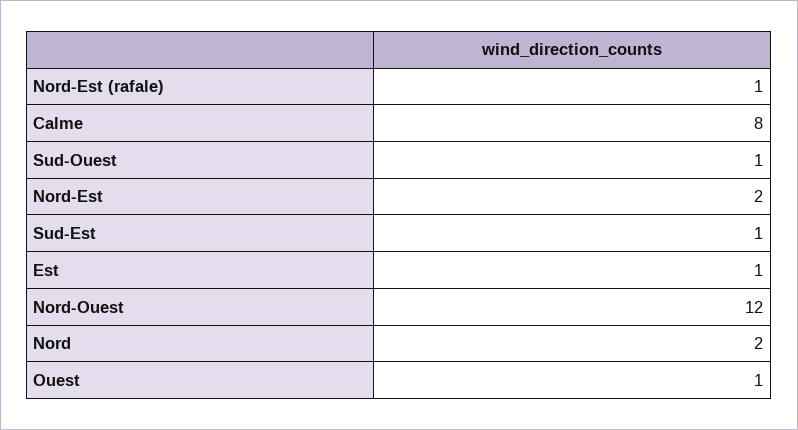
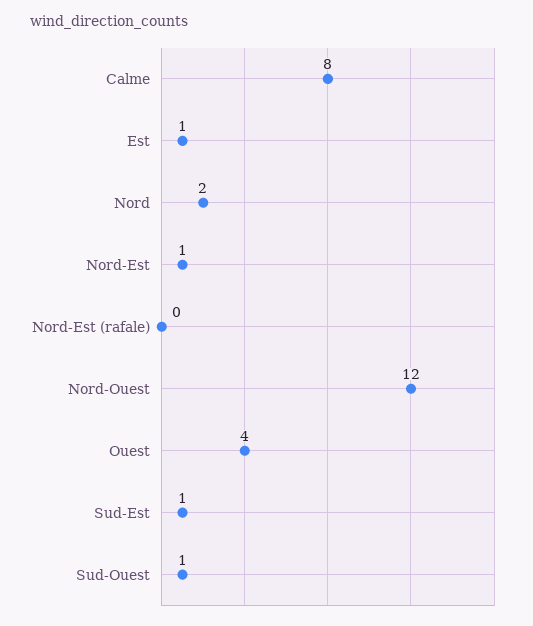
Nord-Est (rafale): 1 -> 0
Nord-Est: 2 -> 1
Ouest: 1 -> 4

